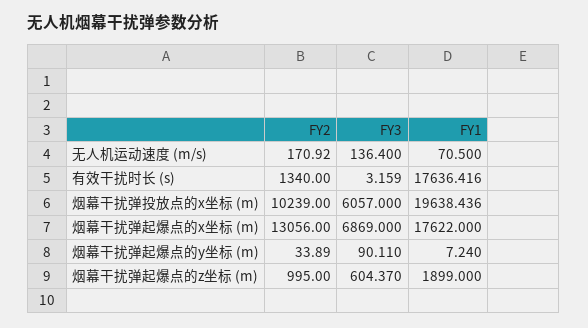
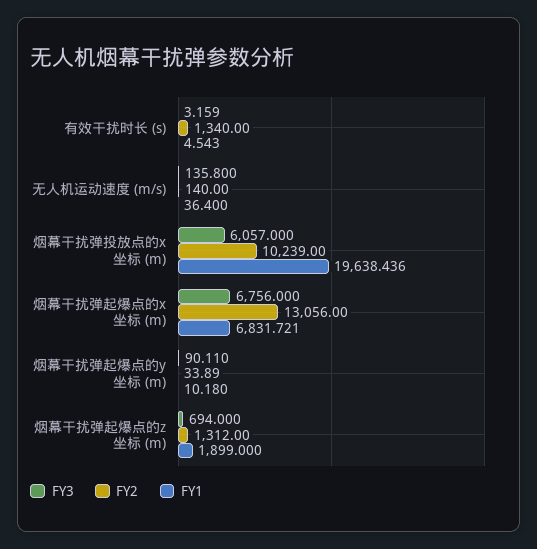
FY2, 无人机运动速度 (m/s): 170.92 -> 140
FY3, 无人机运动速度 (m/s): 136.4 -> 135.8
FY1, 无人机运动速度 (m/s): 70.5 -> 36.4
FY1, 有效干扰时长 (s): 17636.416 -> 4.543
FY3, 烟幕干扰弹起爆点的x坐标 (m): 6869 -> 6756
FY1, 烟幕干扰弹起爆点的x坐标 (m): 17622 -> 6831.721
FY1, 烟幕干扰弹起爆点的y坐标 (m): 7.24 -> 10.18
FY2, 烟幕干扰弹起爆点的z坐标 (m): 995 -> 1312
FY3, 烟幕干扰弹起爆点的z坐标 (m): 604.37 -> 694

